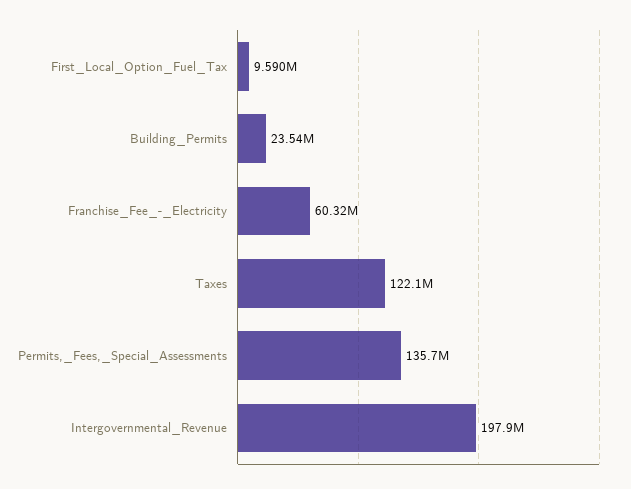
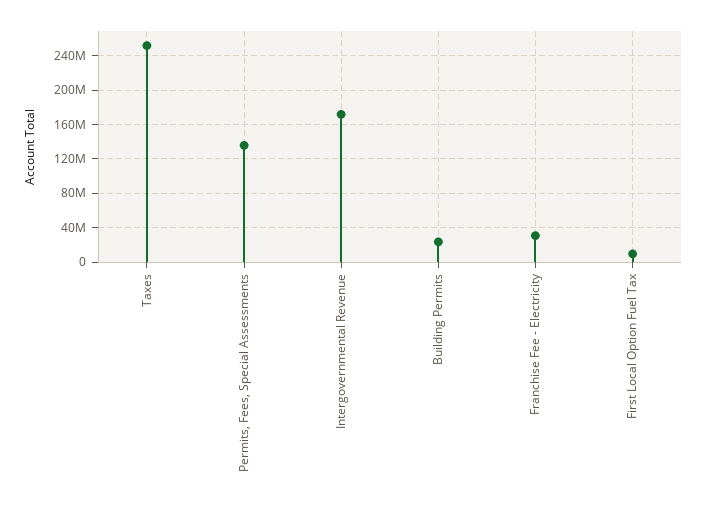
Franchise_Fee_-_Electricity: 60320000 -> 30000000
Taxes: 122100000 -> 250000000
Intergovernmental_Revenue: 197900000 -> 170000000

